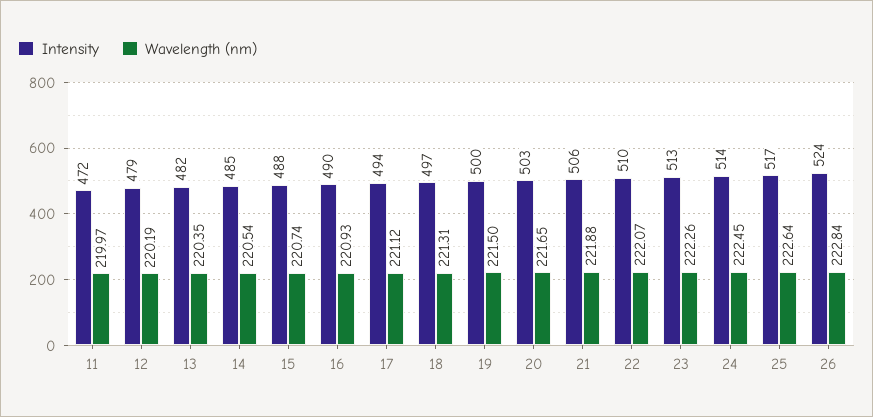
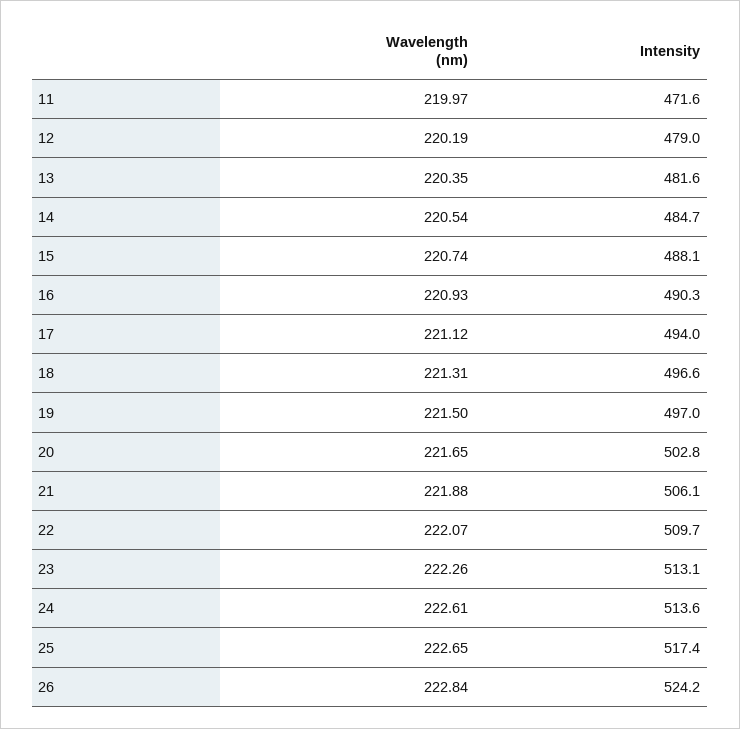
Intensity, 19: 500 -> 497
Wavelength (nm), 24: 222.45 -> 222.61
Wavelength (nm), 25: 222.64 -> 222.65

